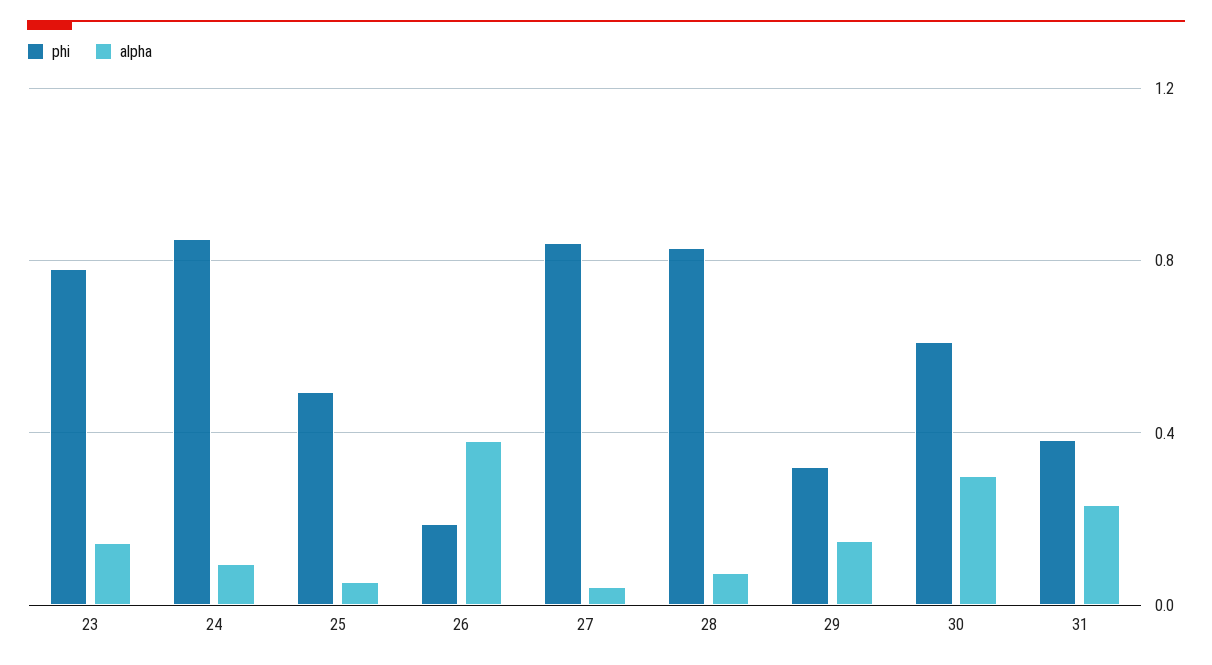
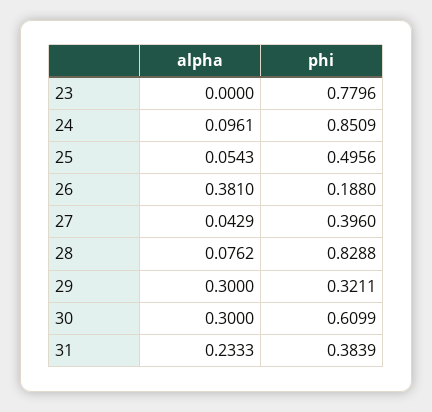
alpha, 23: 0.15 -> 0
phi, 27: 0.85 -> 0.396
alpha, 29: 0.15 -> 0.3

